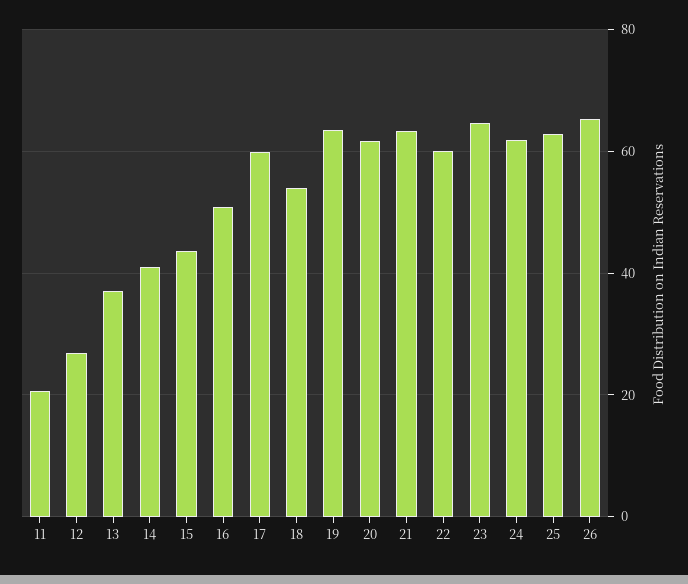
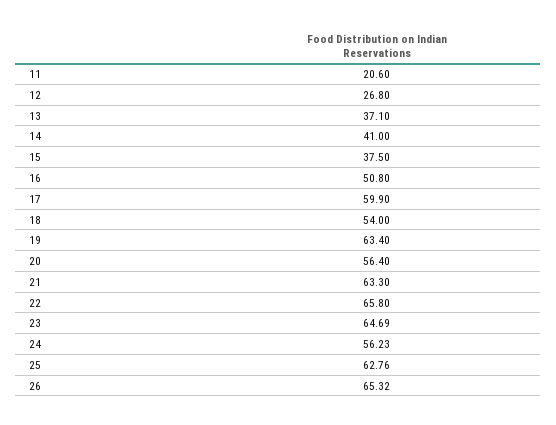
15: 44 -> 37.5
20: 62 -> 56.4
22: 60 -> 65.8
24: 62 -> 56.23

